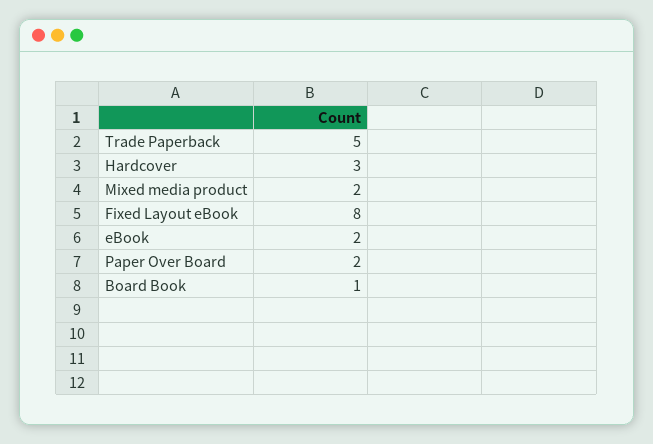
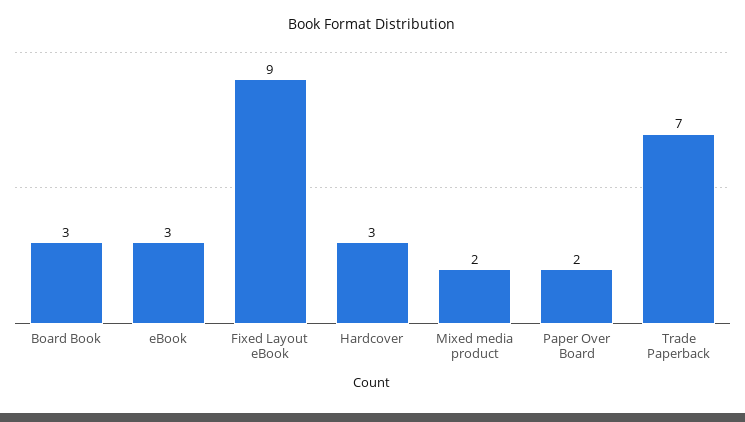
Trade Paperback: 5 -> 7
Fixed Layout eBook: 8 -> 9
eBook: 2 -> 3
Board Book: 1 -> 3

